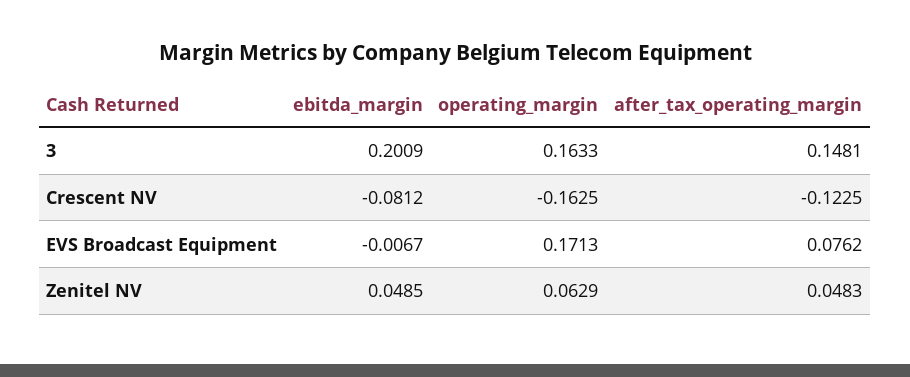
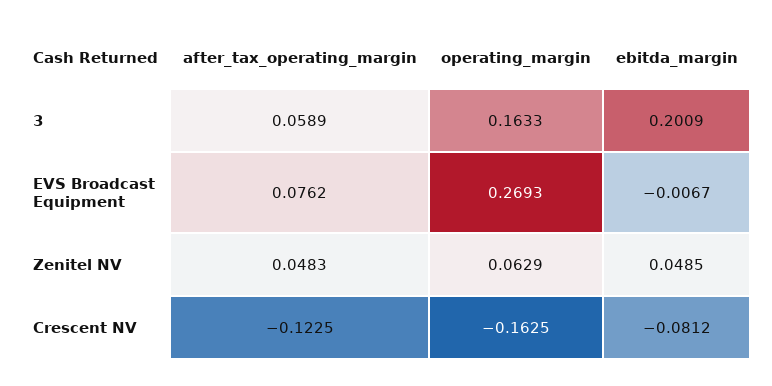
after_tax_operating_margin, 3: 0.1481 -> 0.0589
operating_margin, EVS Broadcast Equipment: 0.1713 -> 0.2693

